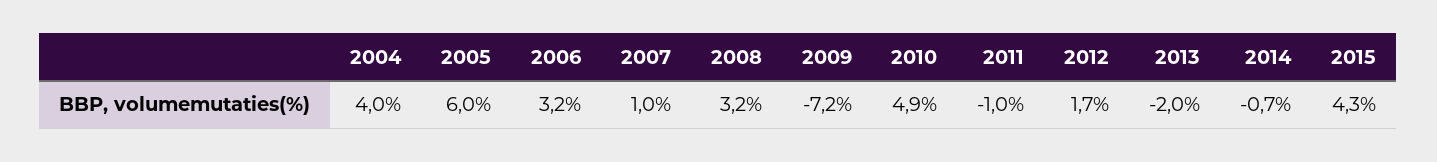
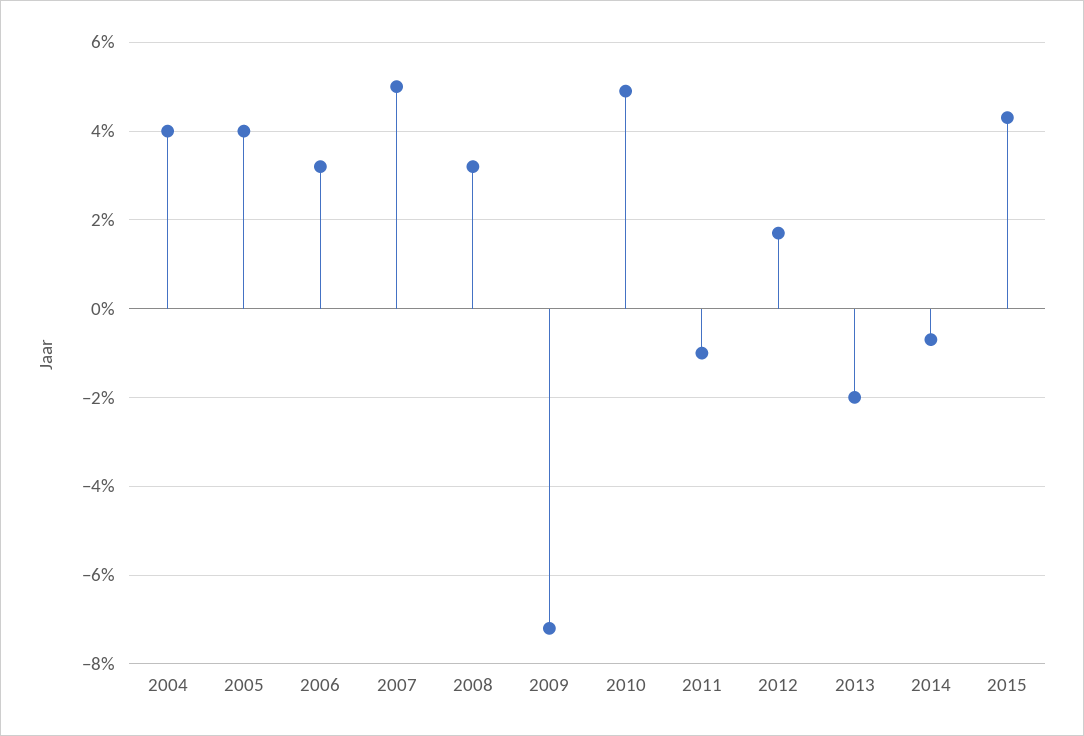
2005: 6 -> 4
2007: 1 -> 5

